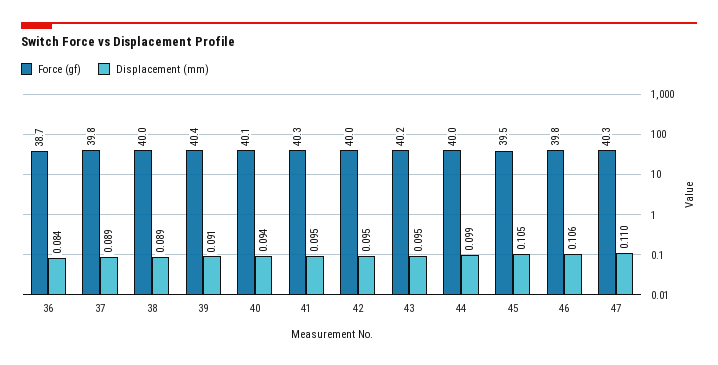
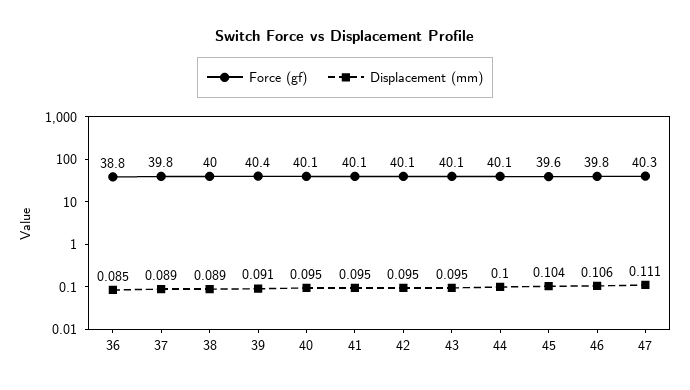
Force (gf), 36: 38.7 -> 38.8
Displacement (mm), 36: 0.084 -> 0.085
Displacement (mm), 40: 0.094 -> 0.095
Force (gf), 41: 40.3 -> 40.1
Force (gf), 42: 40 -> 40.1
Force (gf), 43: 40.2 -> 40.1
Force (gf), 44: 40 -> 40.1
Displacement (mm), 44: 0.099 -> 0.1
Force (gf), 45: 39.5 -> 39.6
Displacement (mm), 45: 0.105 -> 0.104
Displacement (mm), 47: 0.11 -> 0.111

